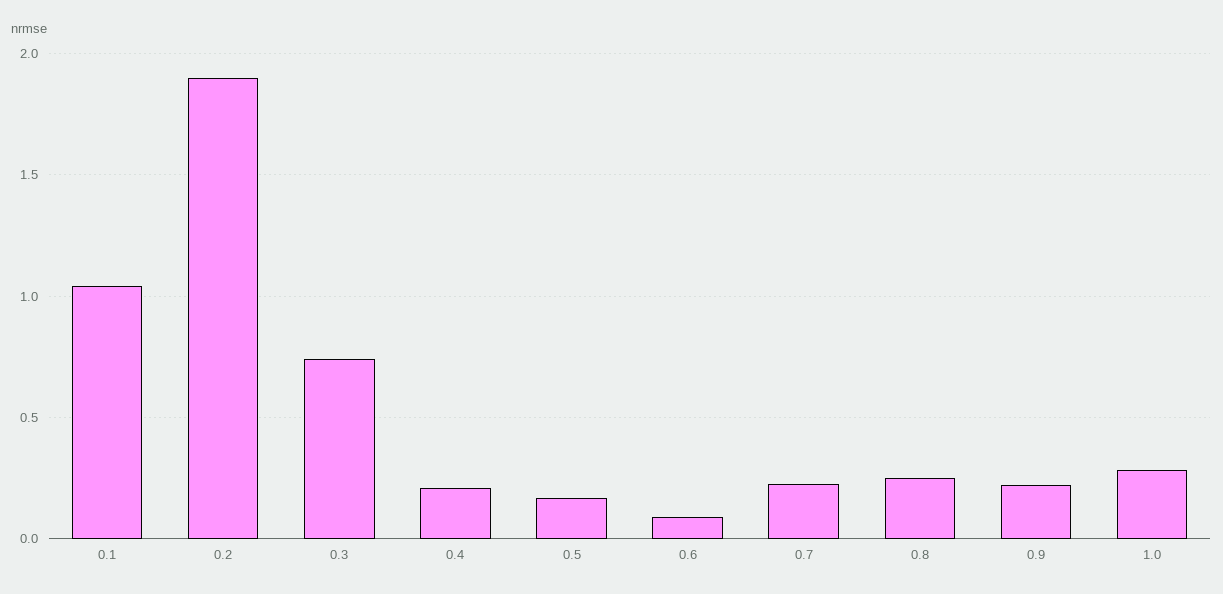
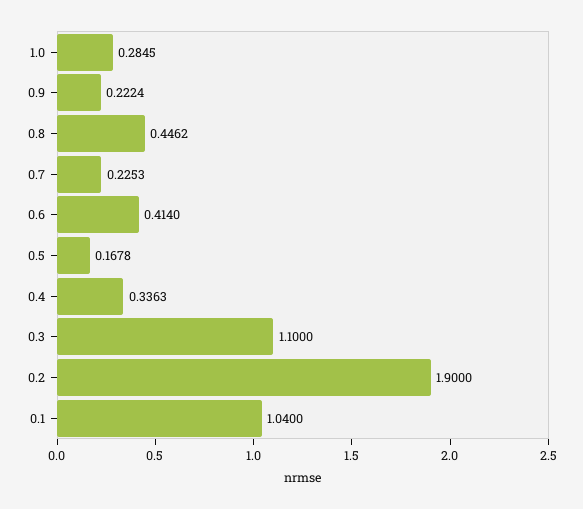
0.3: 0.75 -> 1.1
0.4: 0.2 -> 0.3363
0.6: 0.1 -> 0.414
0.8: 0.25 -> 0.4462

